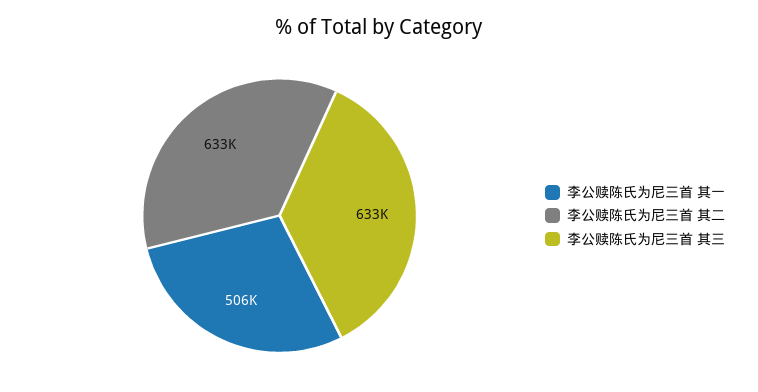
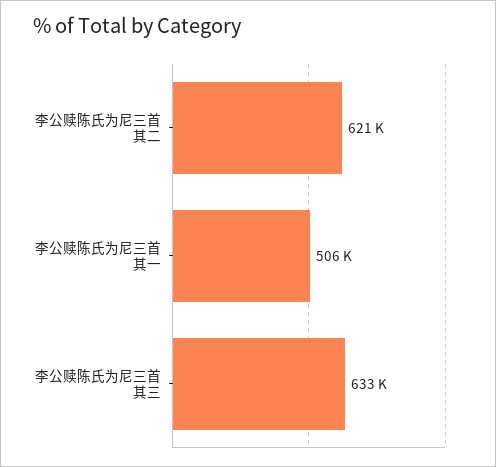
李公赎陈氏为尼三首 其二: 633000 -> 621000

